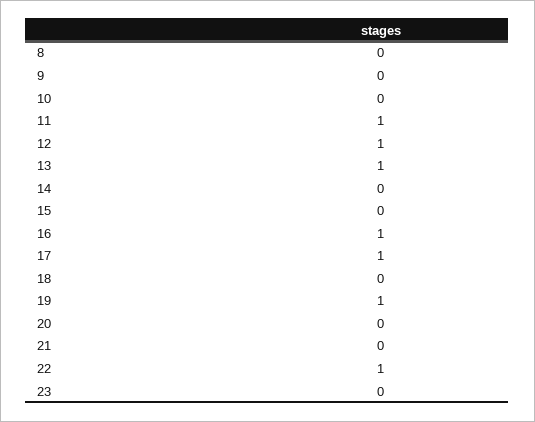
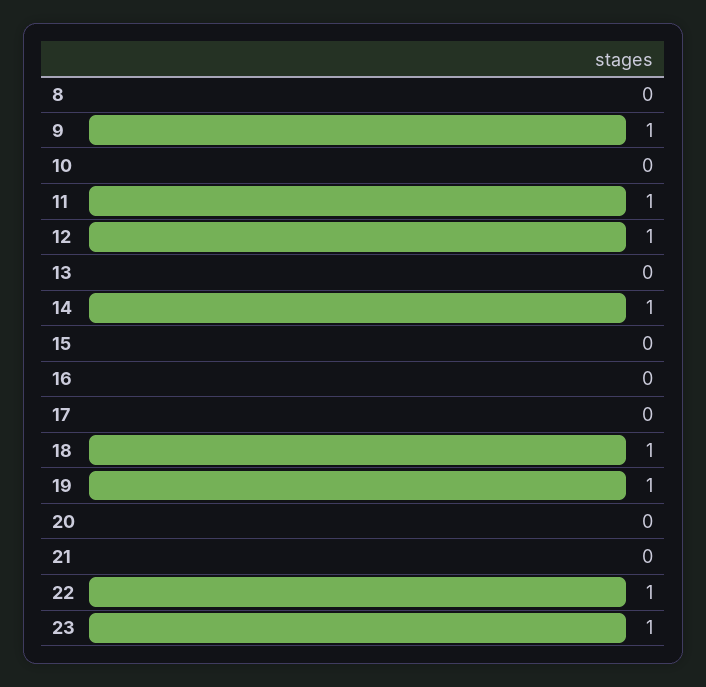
9: 0 -> 1
13: 1 -> 0
14: 0 -> 1
16: 1 -> 0
17: 1 -> 0
18: 0 -> 1
23: 0 -> 1

